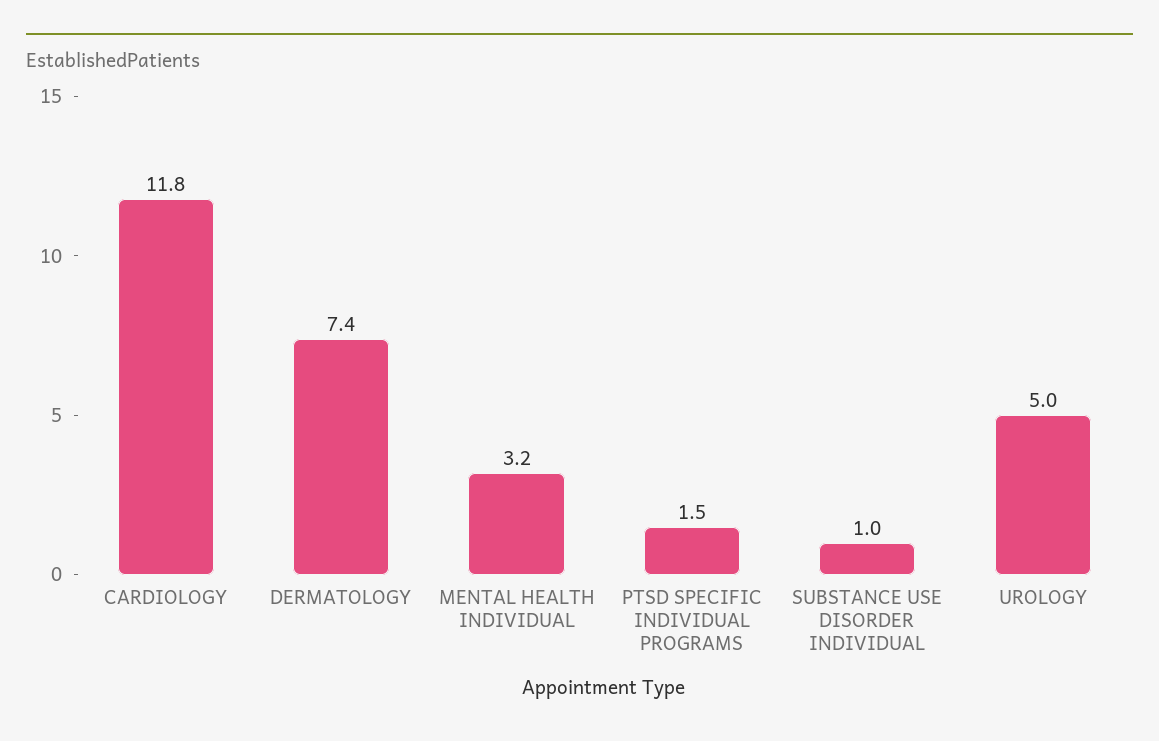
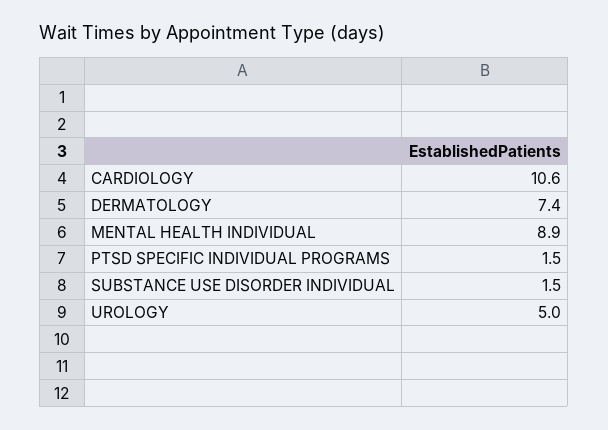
CARDIOLOGY: 11.8 -> 10.6
MENTAL HEALTH INDIVIDUAL: 3.2 -> 8.9
SUBSTANCE USE DISORDER INDIVIDUAL: 1 -> 1.5

